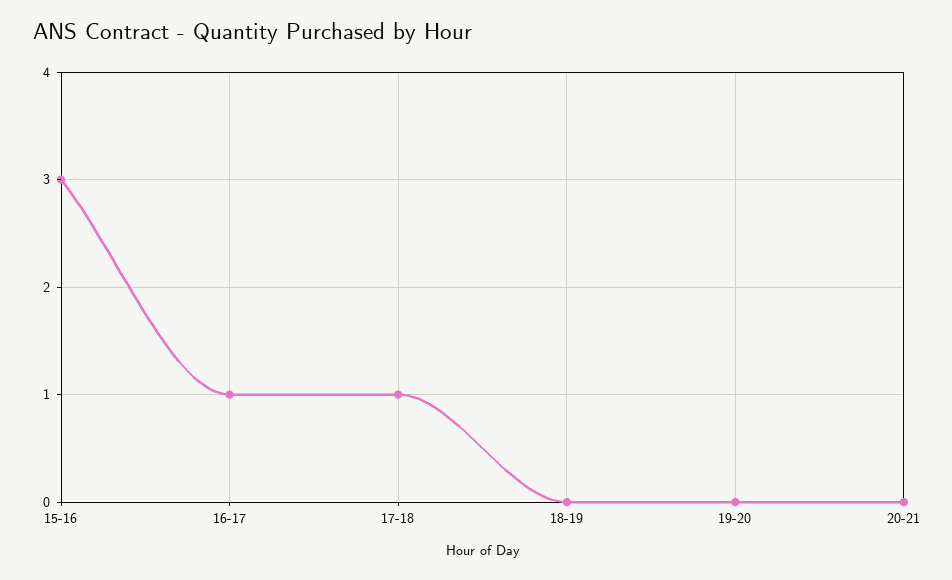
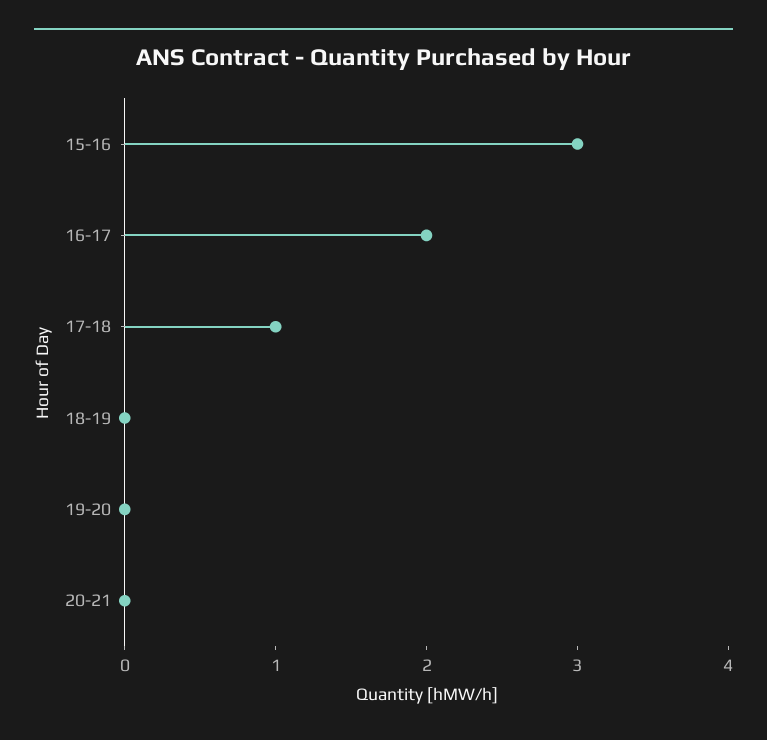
16-17: 1 -> 2

